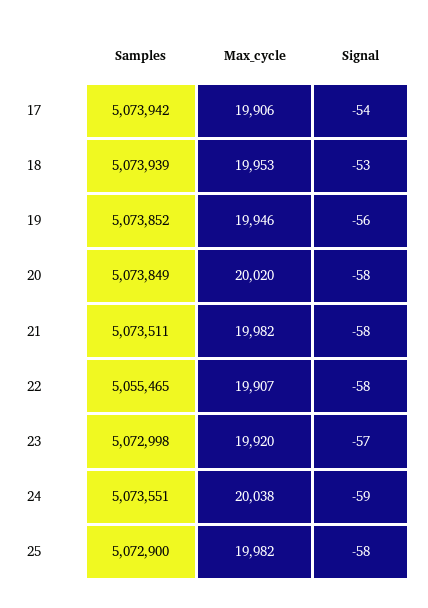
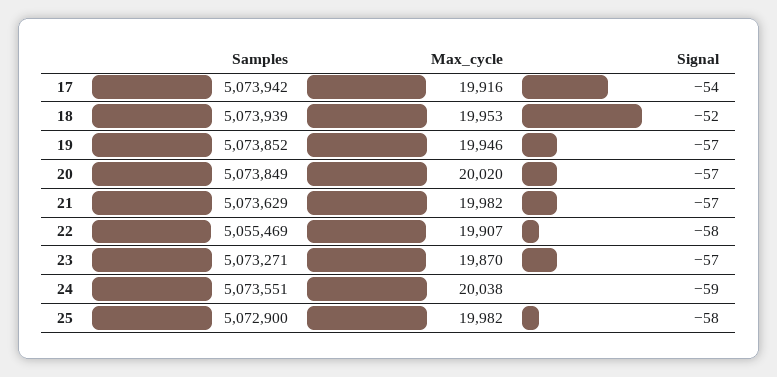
Max_cycle, 17: 19906 -> 19916
Signal, 18: -53 -> -52
Signal, 19: -56 -> -57
Signal, 20: -58 -> -57
Samples, 21: 5073511 -> 5073629
Signal, 21: -58 -> -57
Samples, 22: 5055465 -> 5055469
Samples, 23: 5072998 -> 5073271
Max_cycle, 23: 19920 -> 19870

